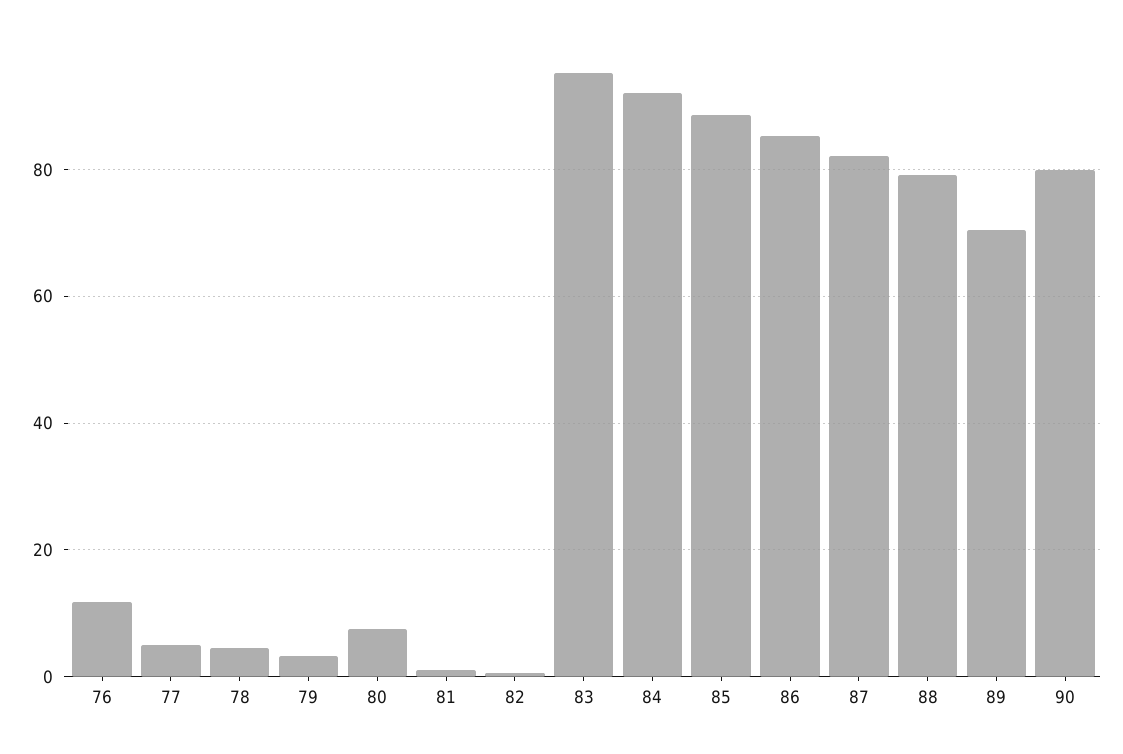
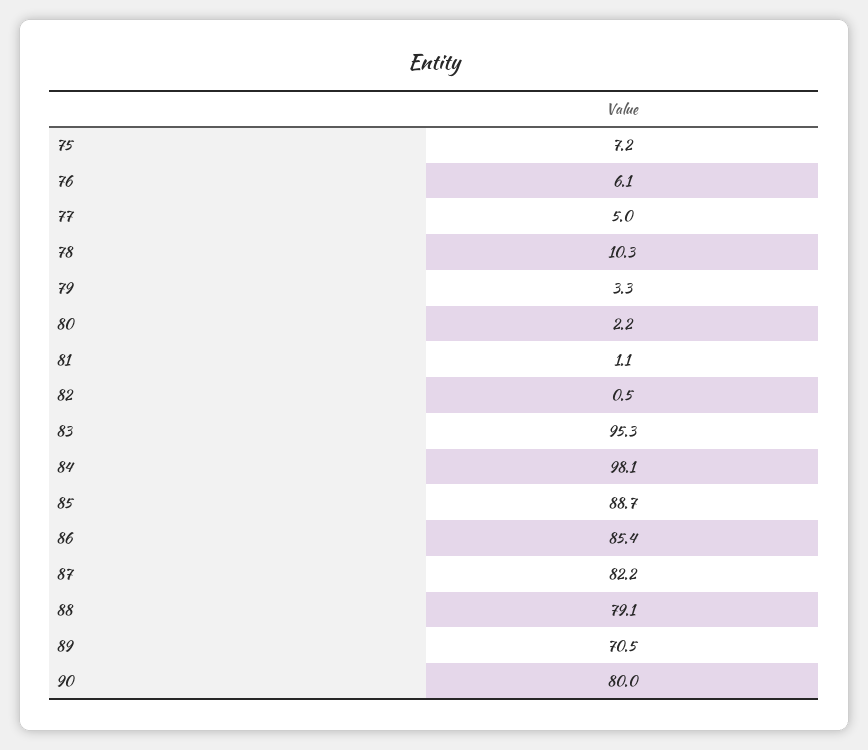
76: 12 -> 6.1
78: 4 -> 10.3
80: 8 -> 2.2
84: 92 -> 98.1
75: none -> 7.2

